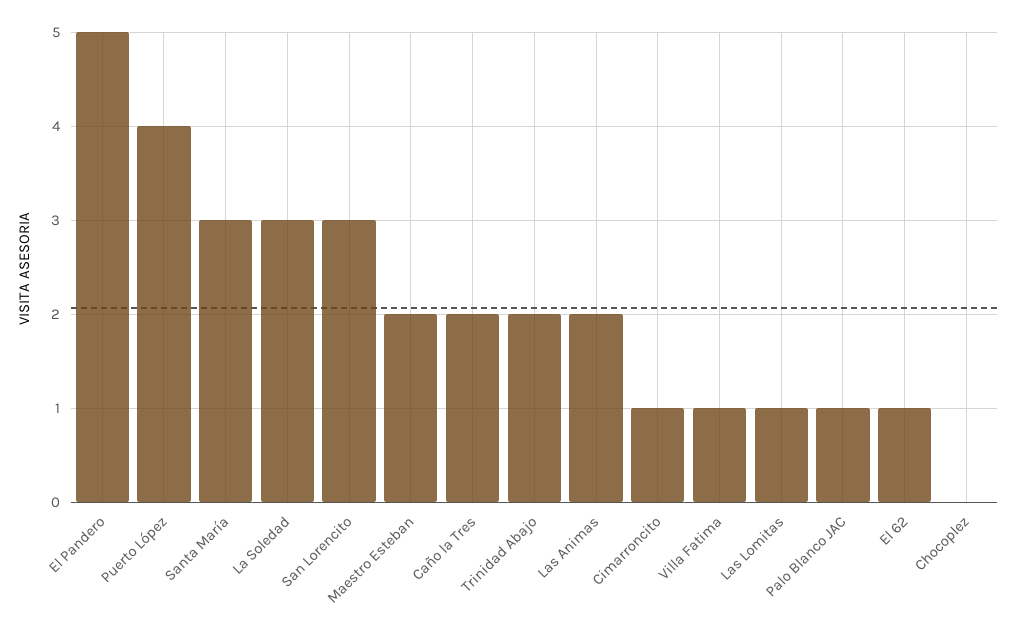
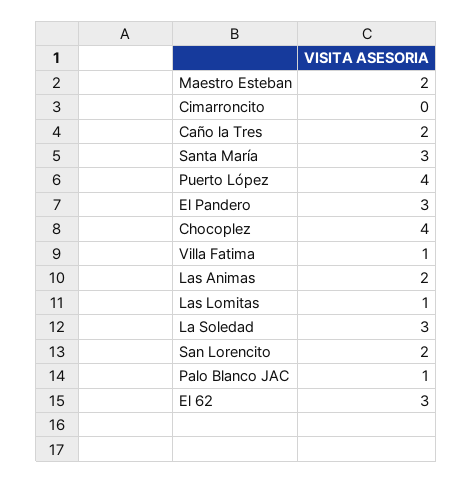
El Pandero: 5 -> 3
San Lorencito: 3 -> 2
Trinidad Abajo: 2 -> none
Cimarroncito: 1 -> 0
El 62: 1 -> 3
Chocoplez: 0 -> 4

